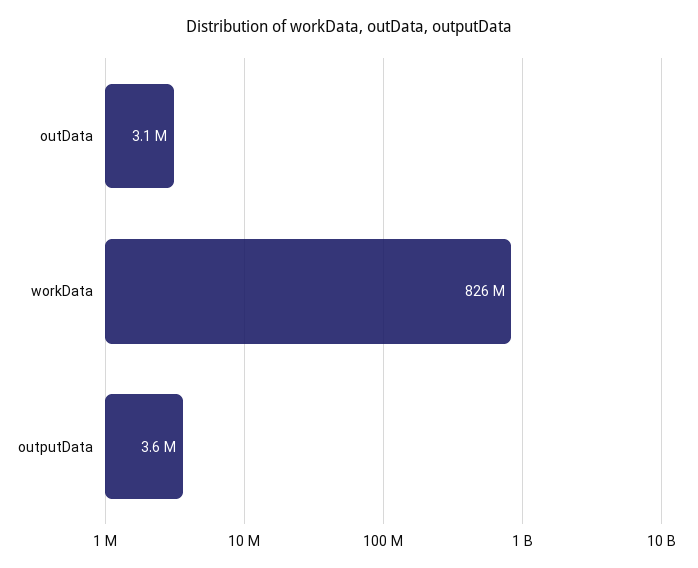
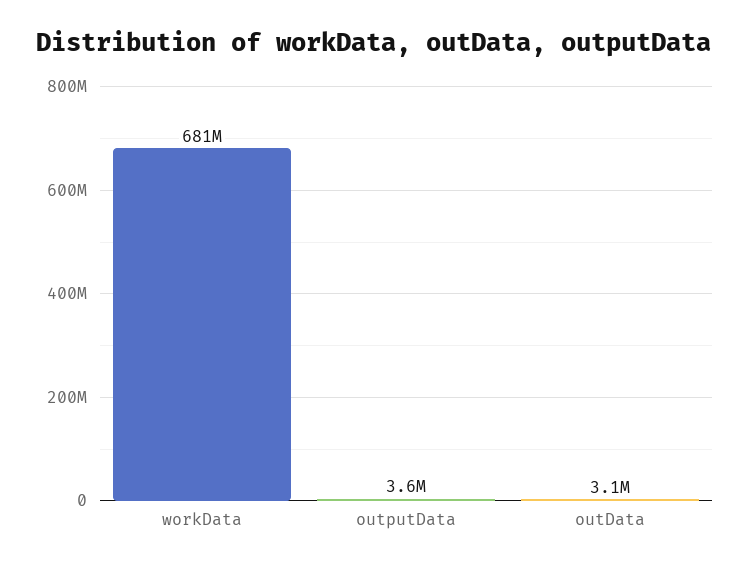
workData: 826000000 -> 681000000

